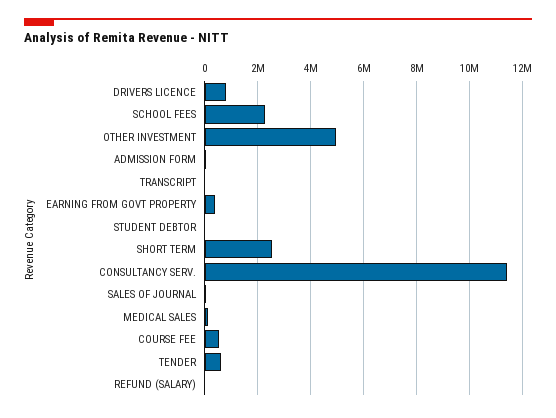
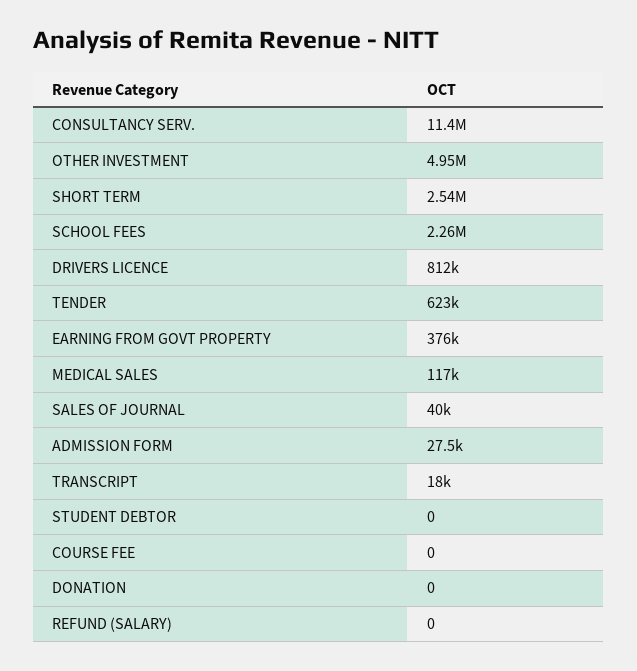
COURSE FEE: 500000 -> 0
DONATION: none -> 0

